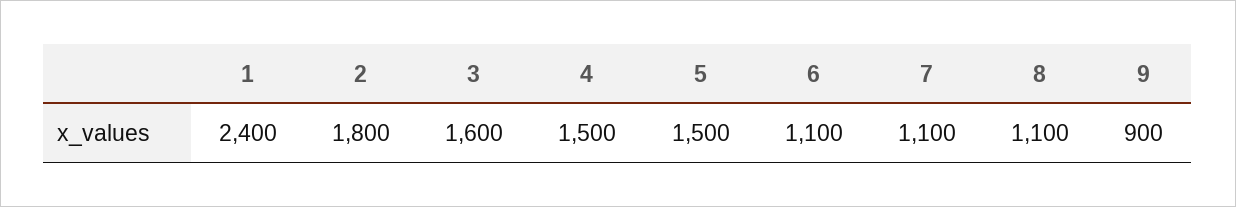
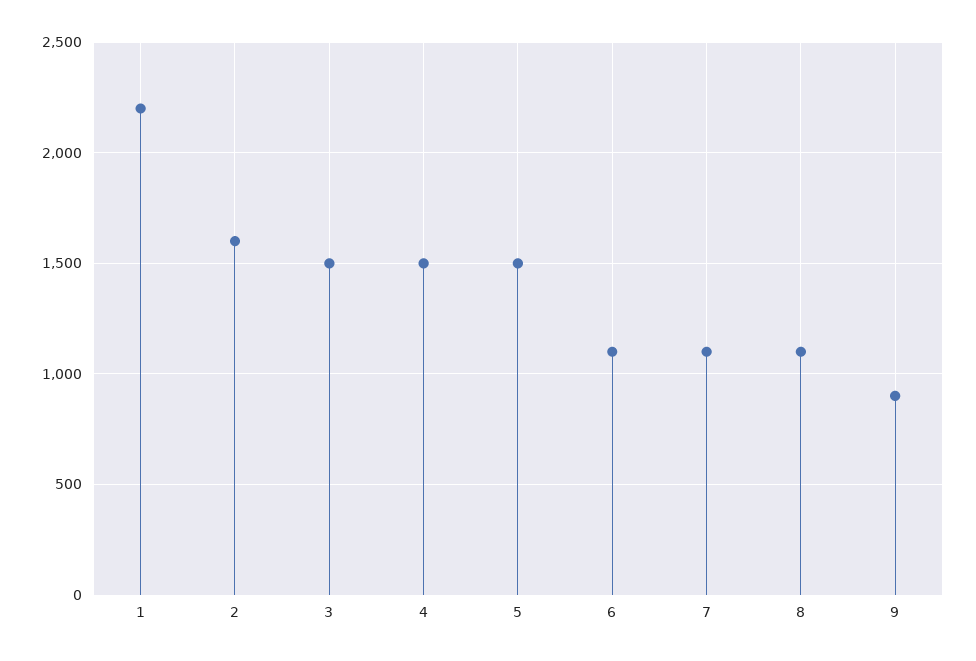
1: 2400 -> 2200
2: 1800 -> 1600
3: 1600 -> 1500

